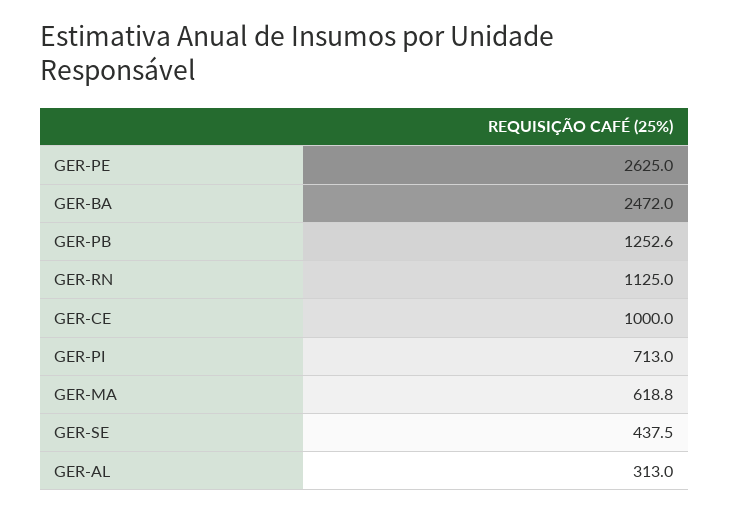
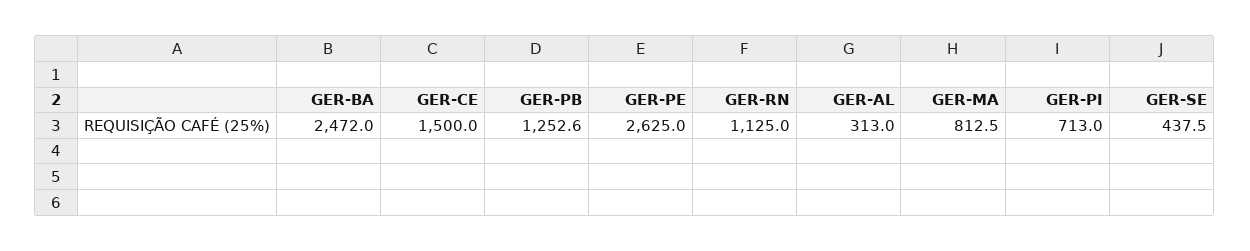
GER-CE: 1000 -> 1500
GER-MA: 618.8 -> 812.5

